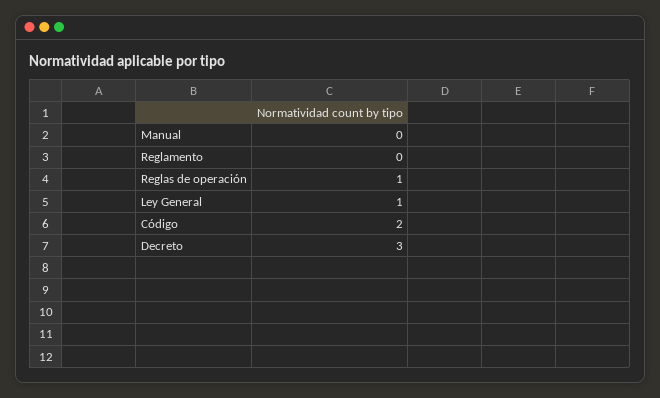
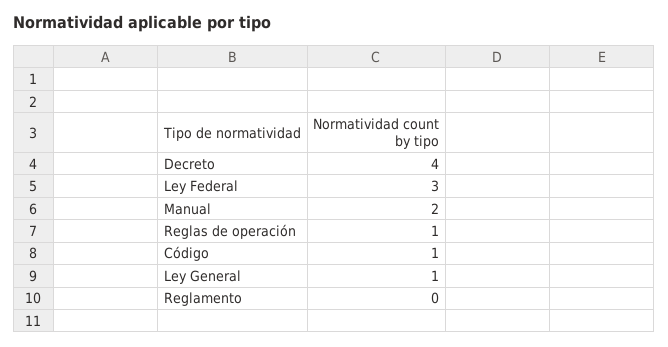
Manual: 0 -> 2
Código: 2 -> 1
Decreto: 3 -> 4
Ley Federal: none -> 3

